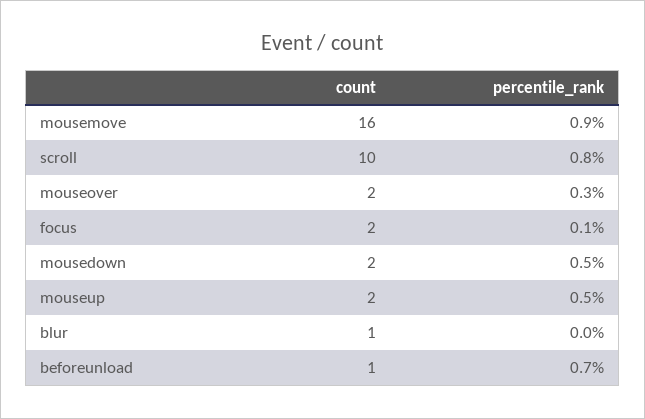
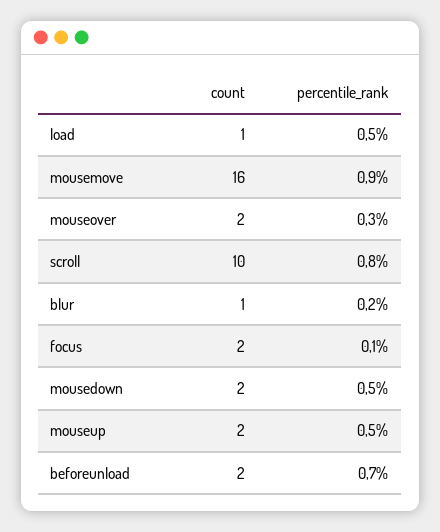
percentile_rank, blur: 0 -> 0.2
count, beforeunload: 1 -> 2
count, load: none -> 1
percentile_rank, load: none -> 0.5

